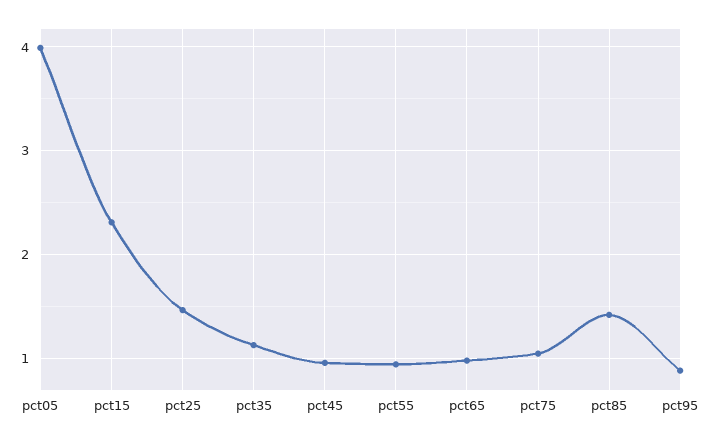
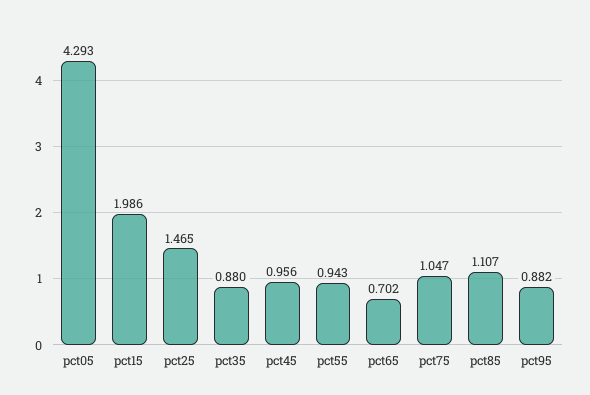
pct05: 4 -> 4.293
pct15: 2.3 -> 1.986
pct35: 1.1 -> 0.88
pct65: 1 -> 0.702
pct85: 1.4 -> 1.107

